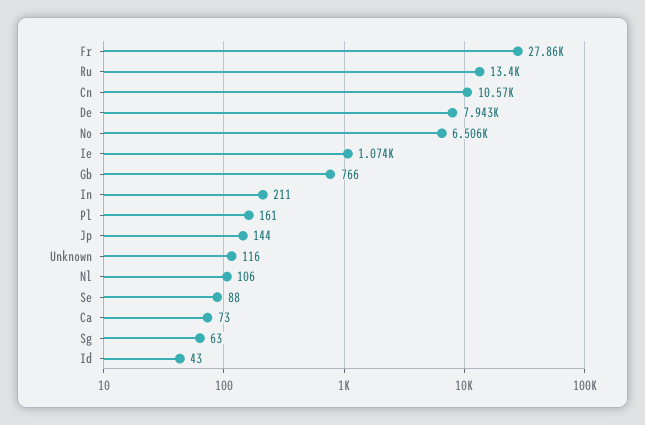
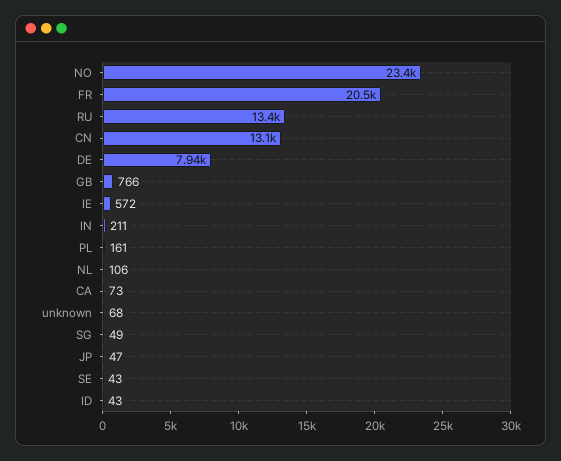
Fr: 27860 -> 20500
Cn: 10570 -> 13100
No: 6506 -> 23400
Ie: 1074 -> 572
Jp: 144 -> 47
Unknown: 116 -> 68
Se: 88 -> 43
Sg: 63 -> 49

